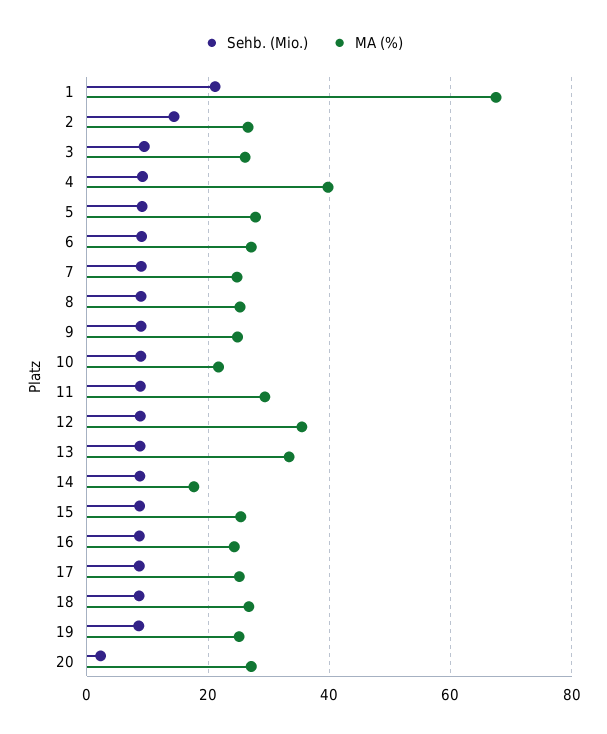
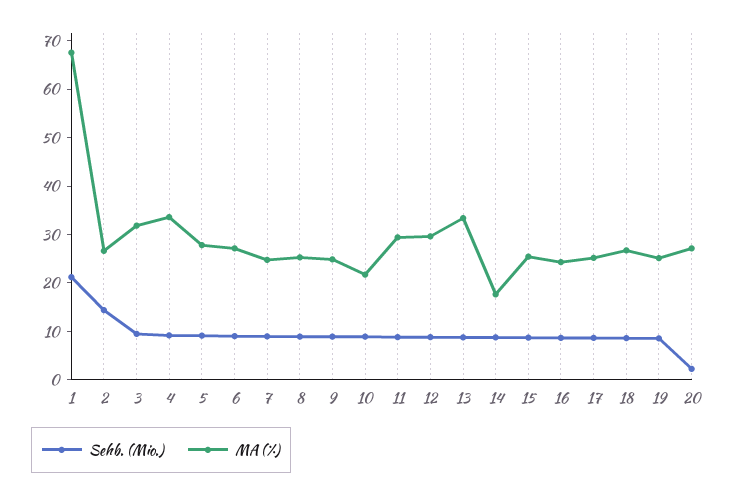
MA (%), 3: 26 -> 32
MA (%), 4: 40 -> 34
MA (%), 12: 36 -> 30

